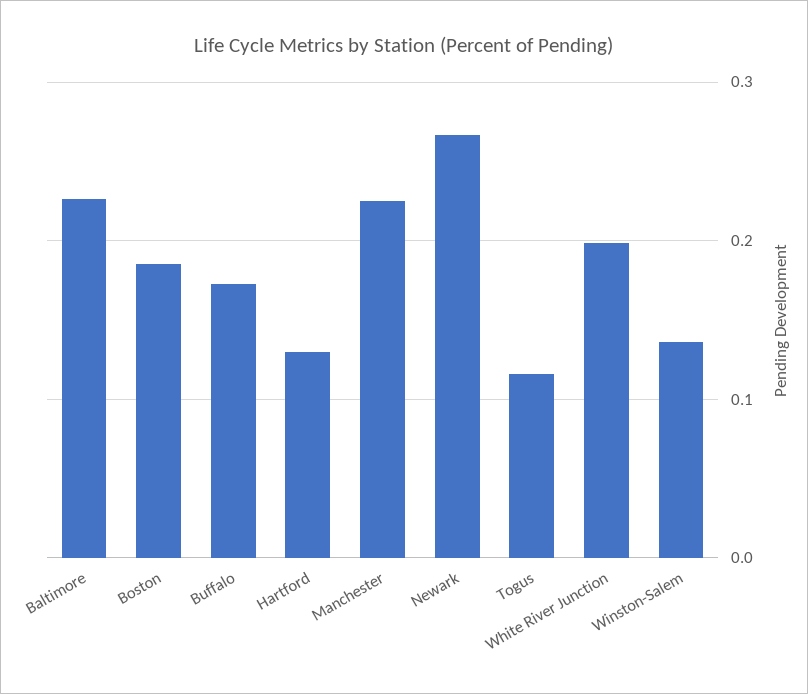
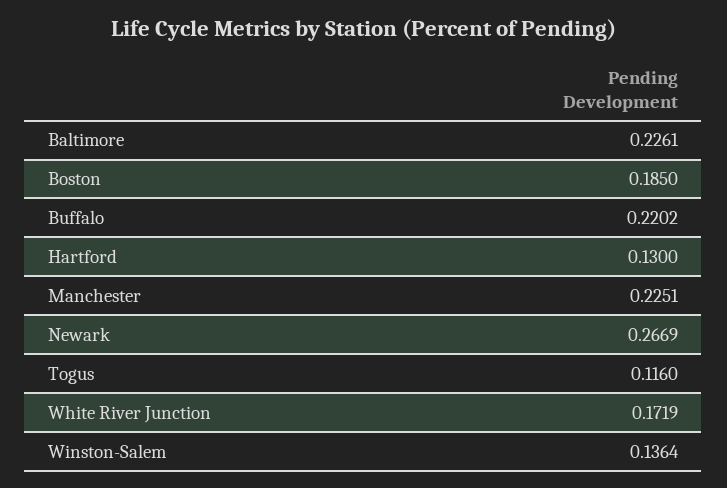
Buffalo: 0.17 -> 0.2202
White River Junction: 0.2 -> 0.1719

